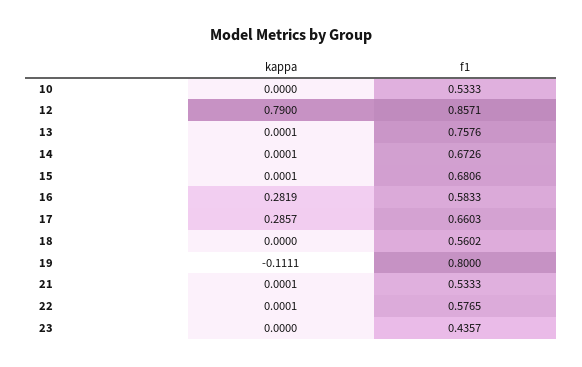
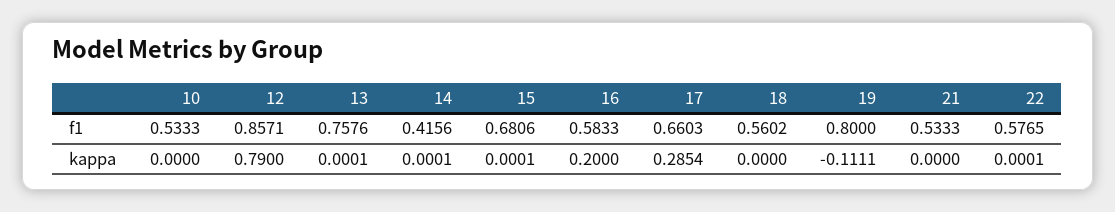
f1, 14: 0.6726 -> 0.4156
kappa, 16: 0.2819 -> 0.2
kappa, 17: 0.2857 -> 0.2854
kappa, 21: 0.0001 -> 0
kappa, 23: 0 -> none
f1, 23: 0.4357 -> none

